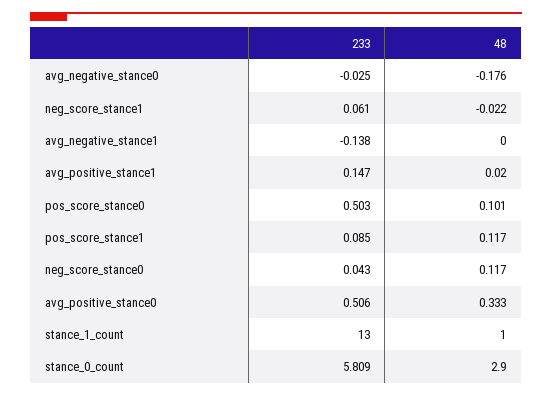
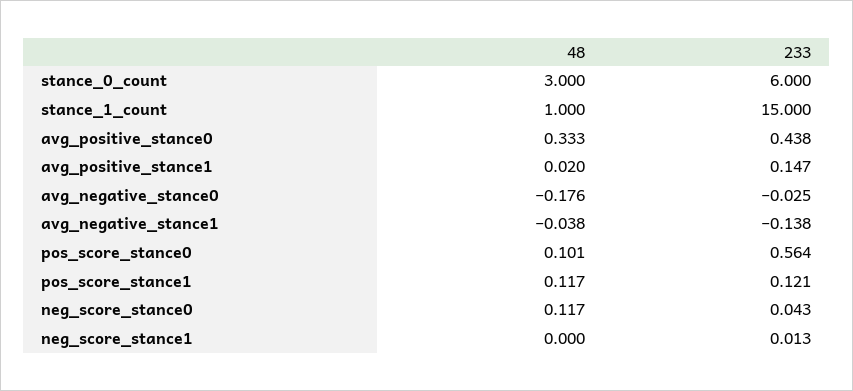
233, neg_score_stance1: 0.061 -> 0.013
48, neg_score_stance1: -0.022 -> 0
48, avg_negative_stance1: 0 -> -0.038
233, pos_score_stance0: 0.503 -> 0.564
233, pos_score_stance1: 0.085 -> 0.121
233, avg_positive_stance0: 0.506 -> 0.438
233, stance_1_count: 13 -> 15
233, stance_0_count: 5.809 -> 6
48, stance_0_count: 2.9 -> 3

